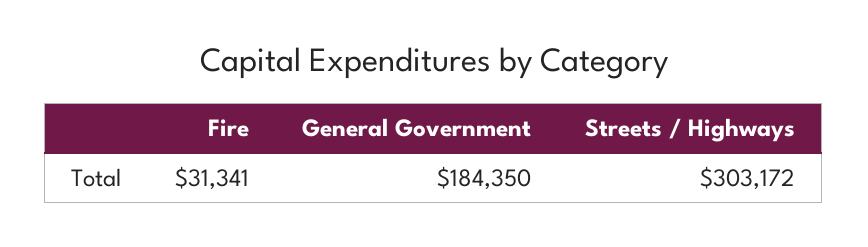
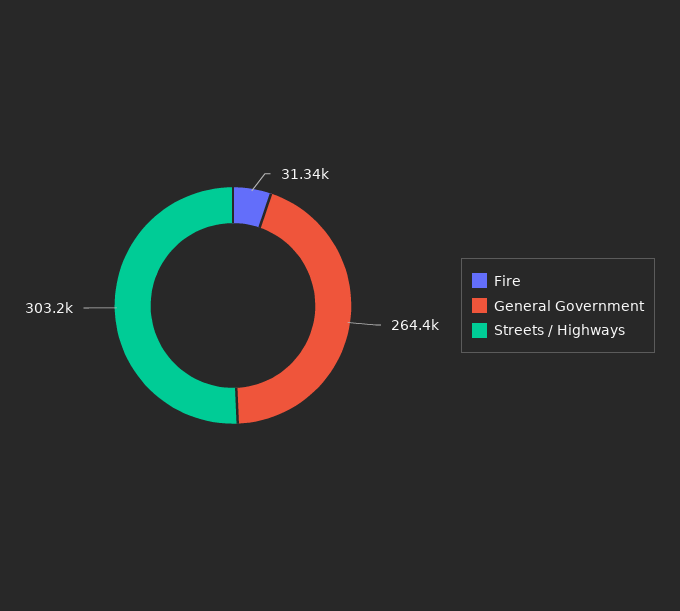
General Government: 184350 -> 264400

